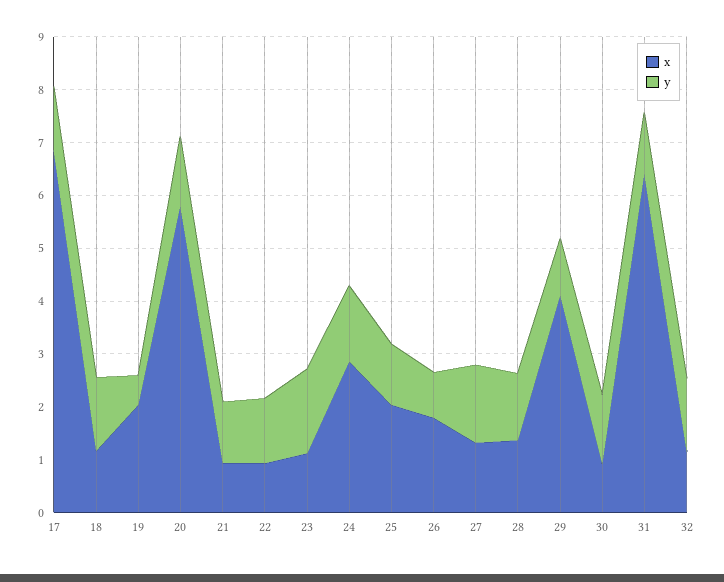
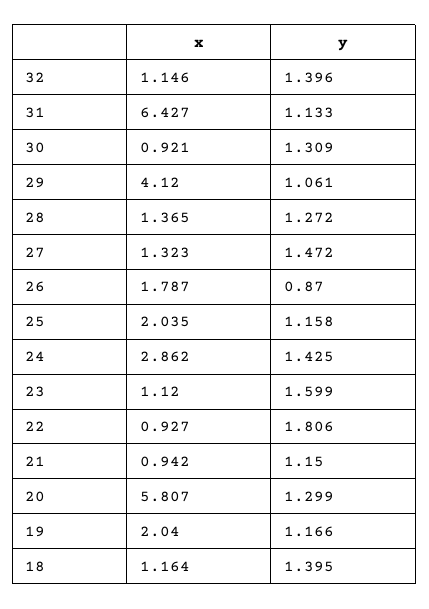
x, 17: 6.8 -> none
y, 17: 1.2 -> none
y, 19: 0.6 -> 1.166
y, 22: 1.2 -> 1.806

